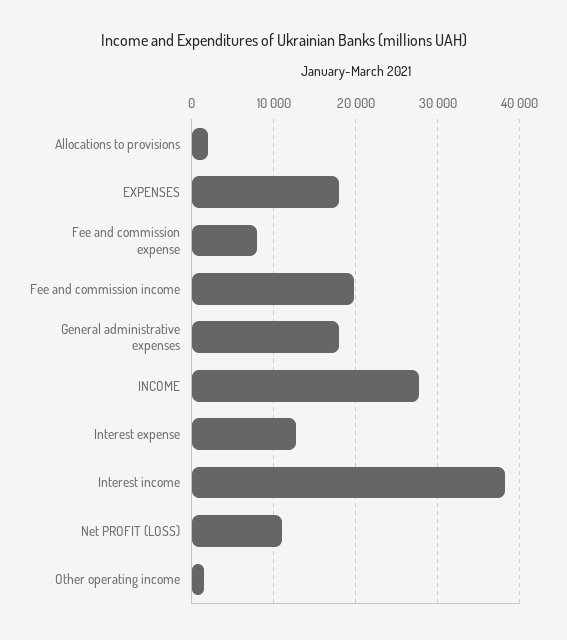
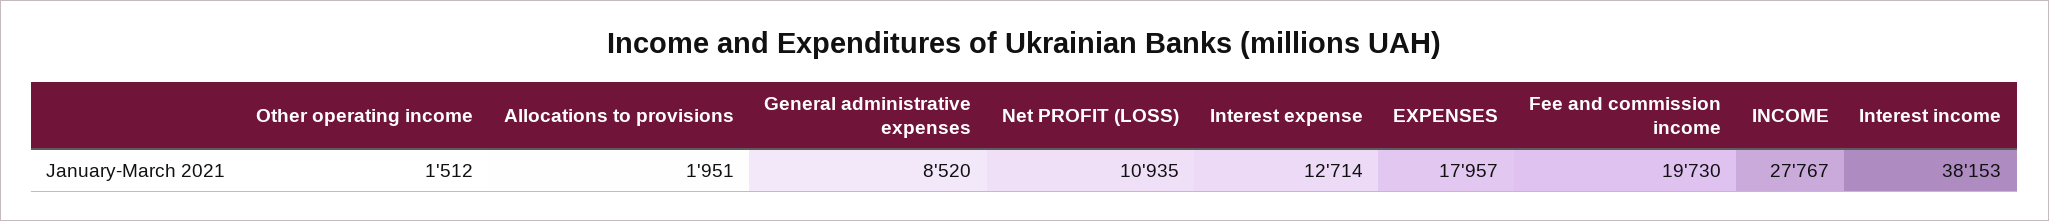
Fee and commission expense: 8000 -> none
General administrative expenses: 18000 -> 8520

